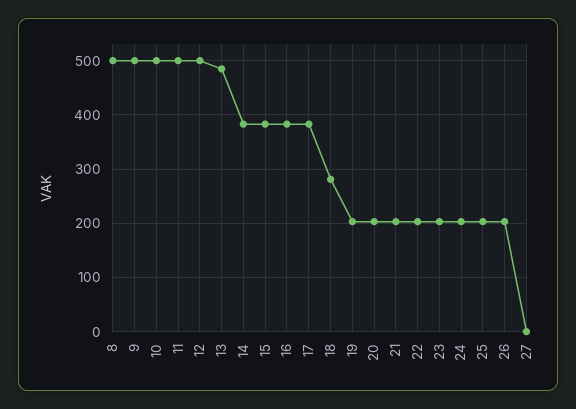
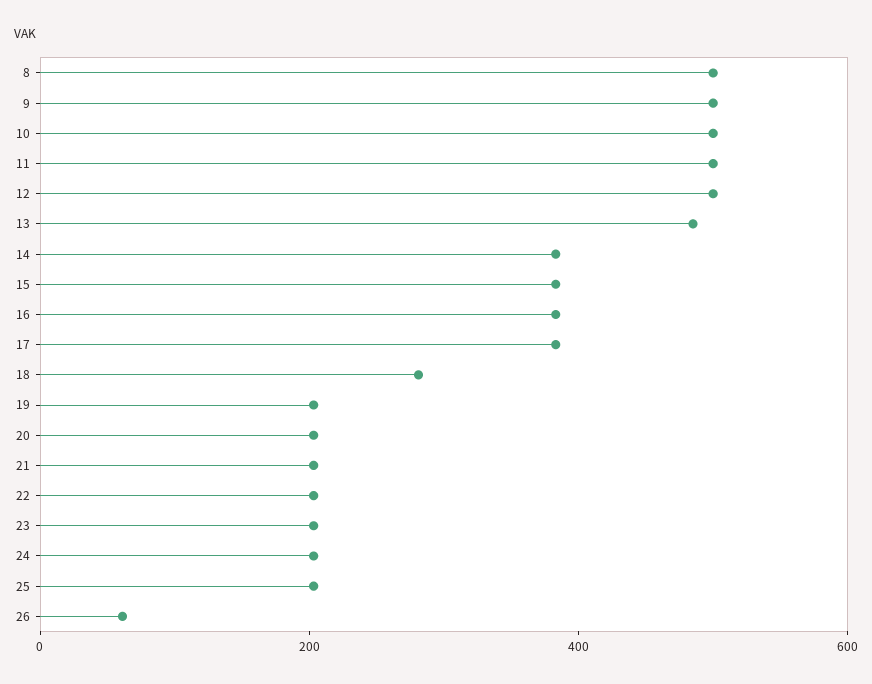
26: 200 -> 50
27: 0 -> none

